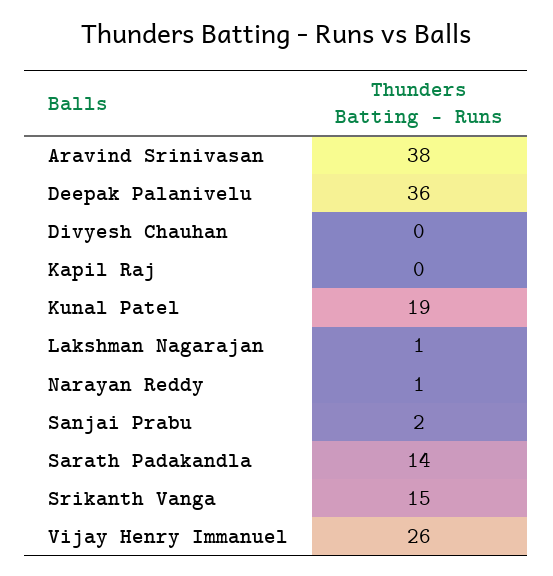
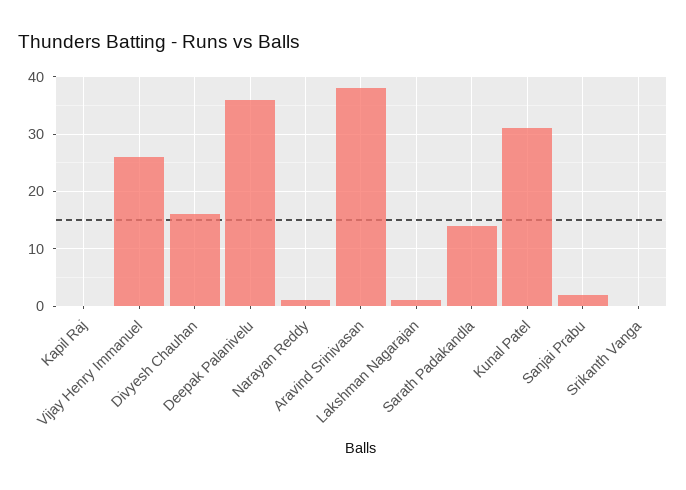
Divyesh Chauhan: 0 -> 15
Kunal Patel: 19 -> 30
Srikanth Vanga: 15 -> 0

